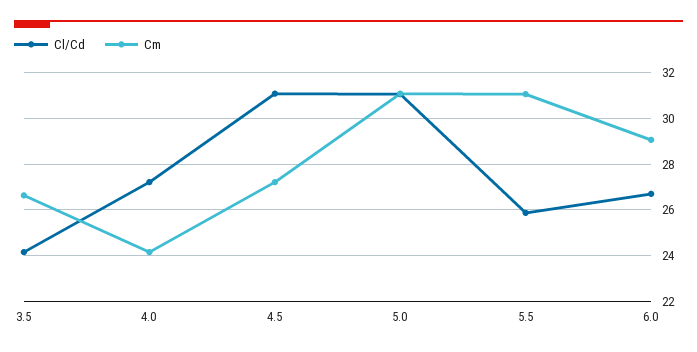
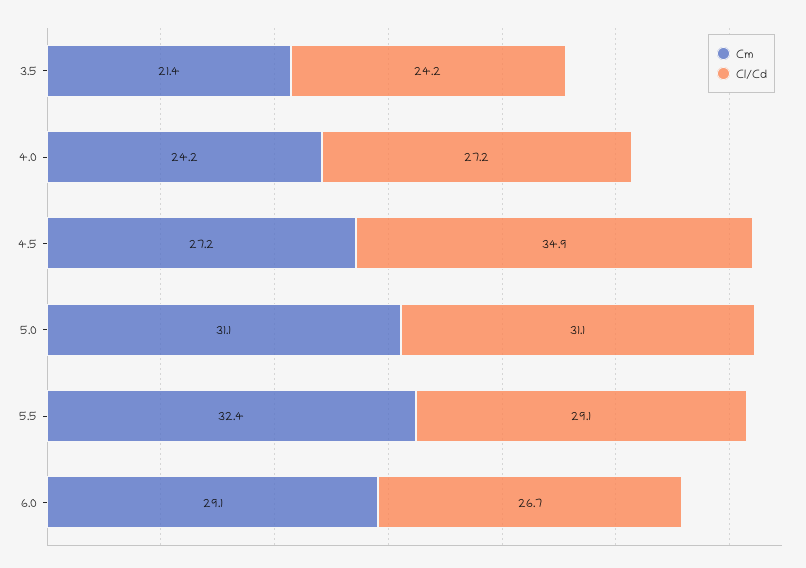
Cm, 3.5: 26.5 -> 21.4
Cl/Cd, 4.5: 31 -> 34.9
Cl/Cd, 5.5: 26 -> 29.1
Cm, 5.5: 31 -> 32.4

